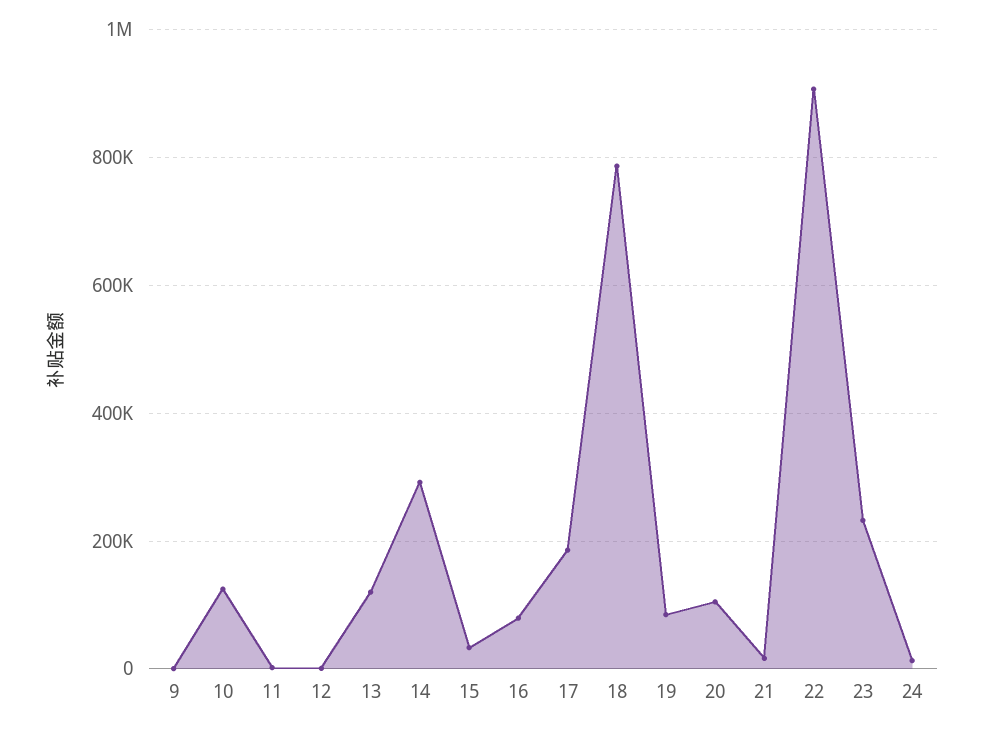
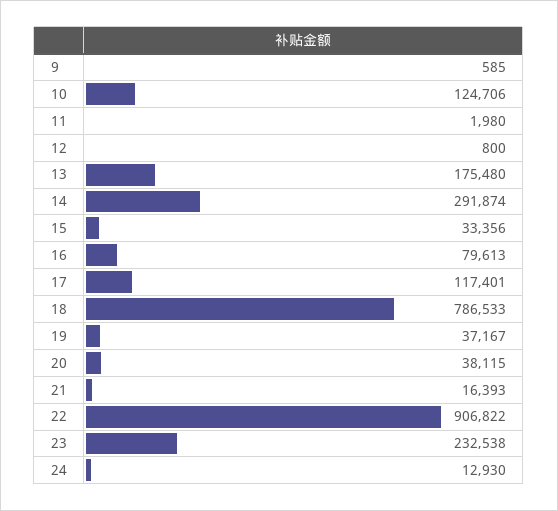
13: 120000 -> 175480
17: 180000 -> 117401
19: 80000 -> 37167
20: 100000 -> 38115

